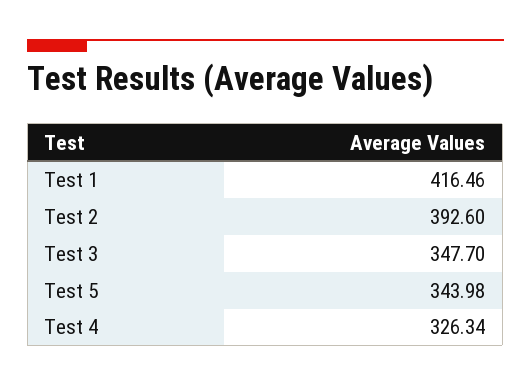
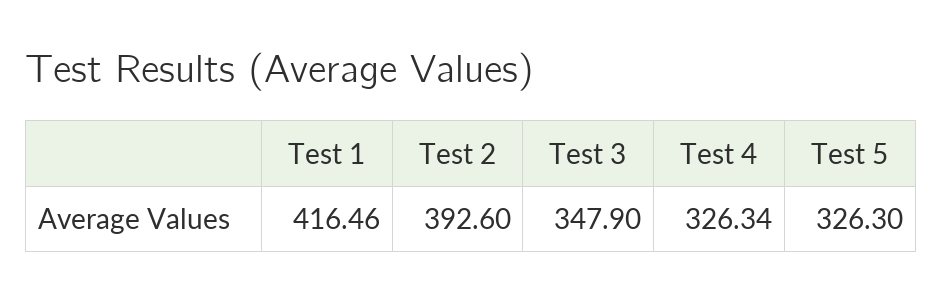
Test 3: 347.7 -> 347.9
Test 5: 343.98 -> 326.3

